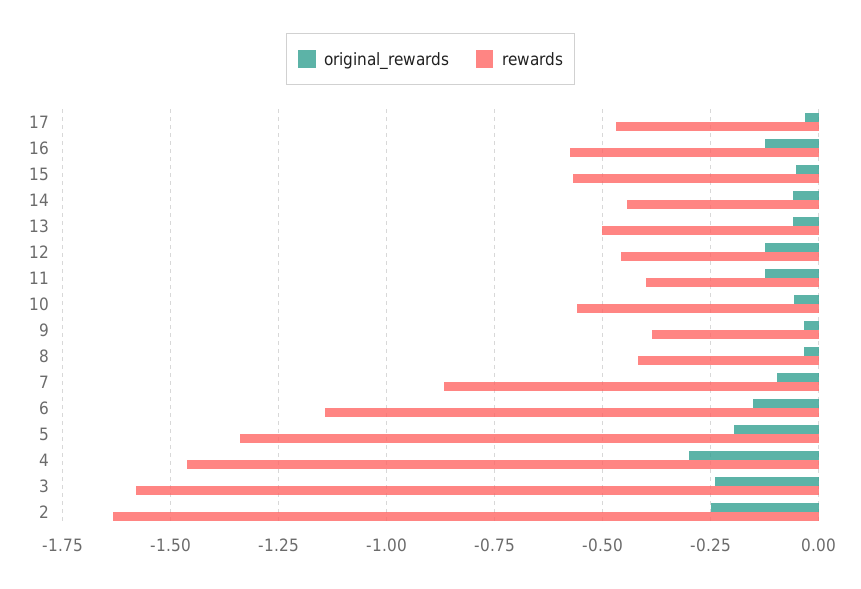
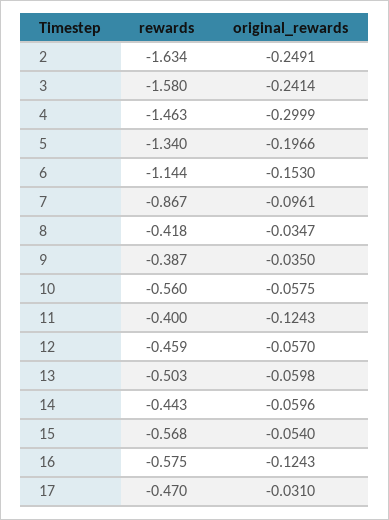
original_rewards, 12: -0.125 -> -0.057

